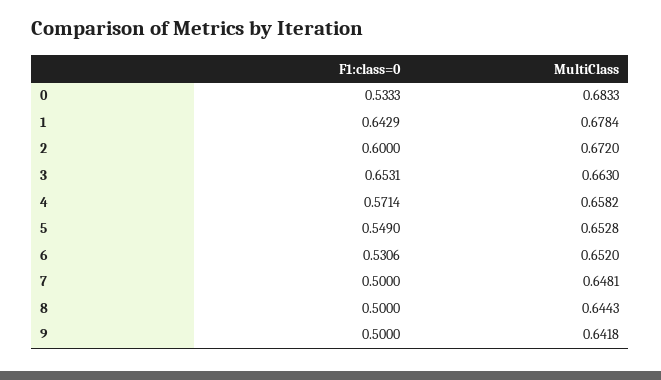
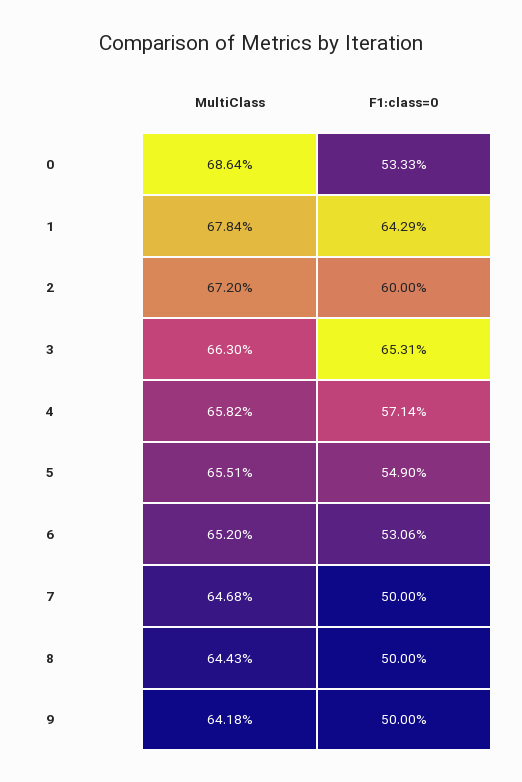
MultiClass, 0: 0.6833 -> 0.6864
MultiClass, 5: 0.6528 -> 0.6551
MultiClass, 7: 0.6481 -> 0.6468

